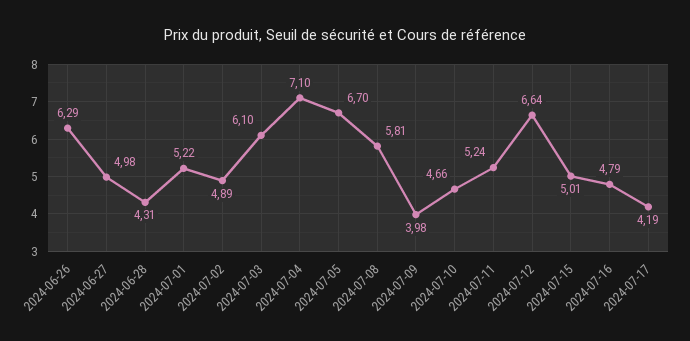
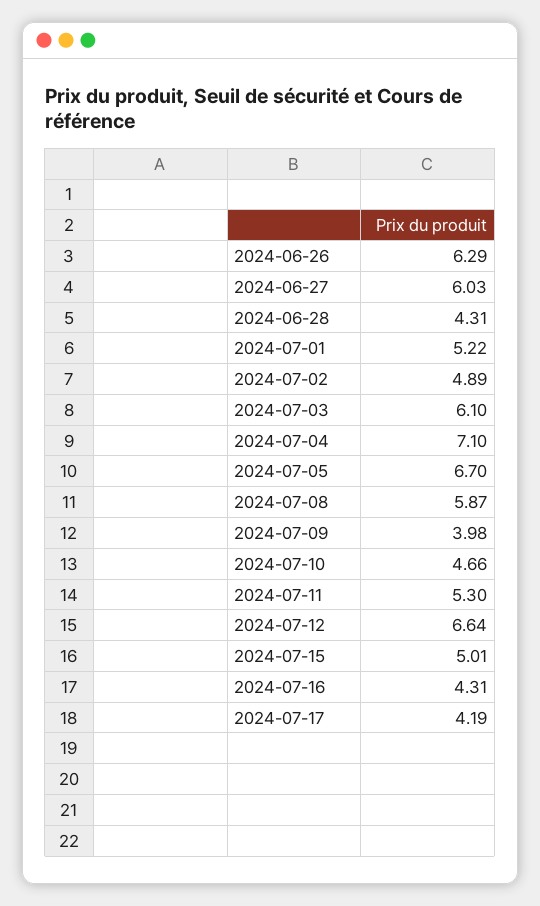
2024-06-27: 4.98 -> 6.03
2024-07-08: 5.81 -> 5.87
2024-07-11: 5.24 -> 5.3
2024-07-16: 4.79 -> 4.31

